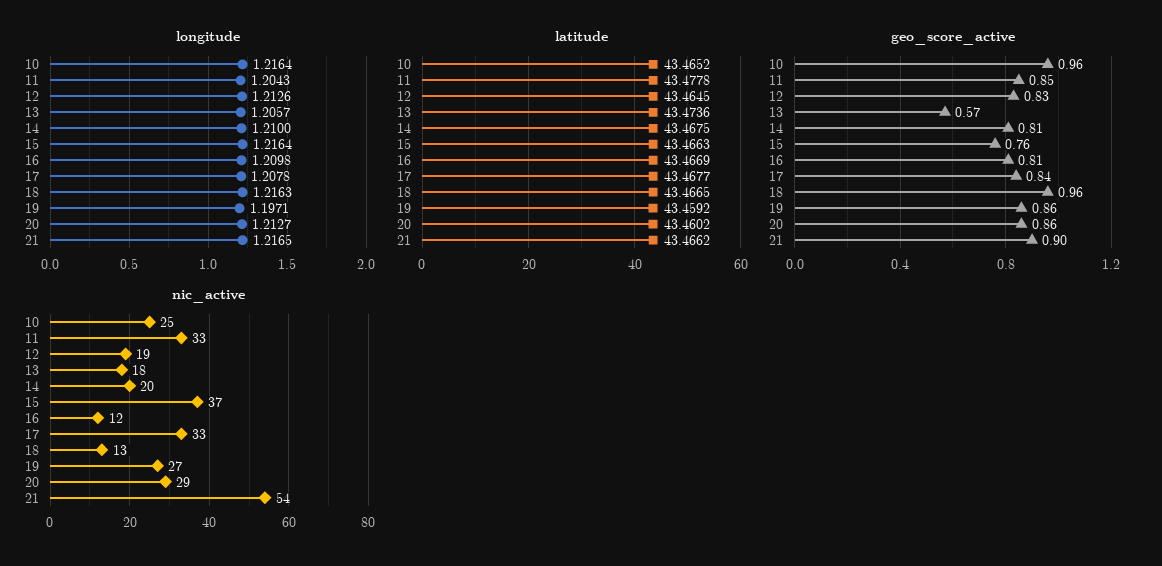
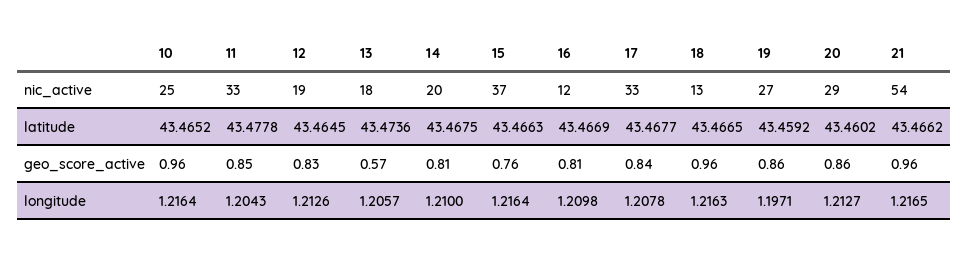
geo_score_active, 21: 0.9 -> 0.96

